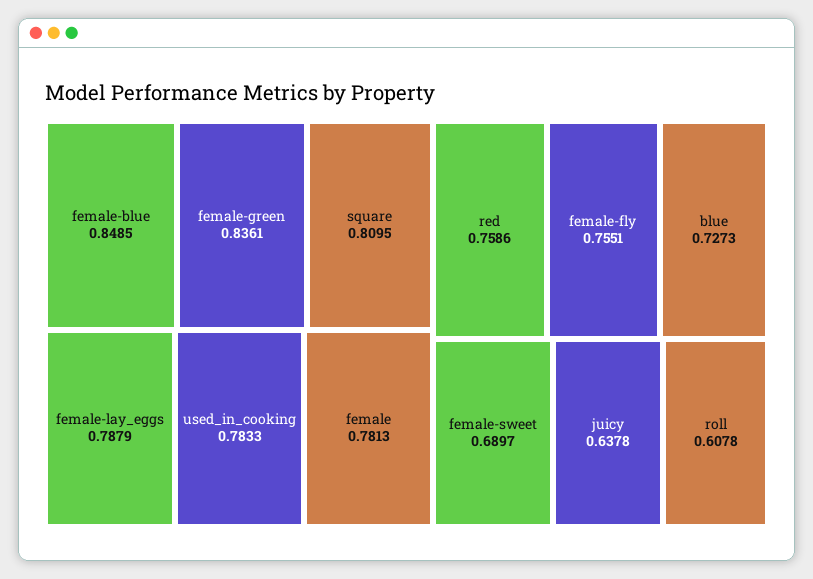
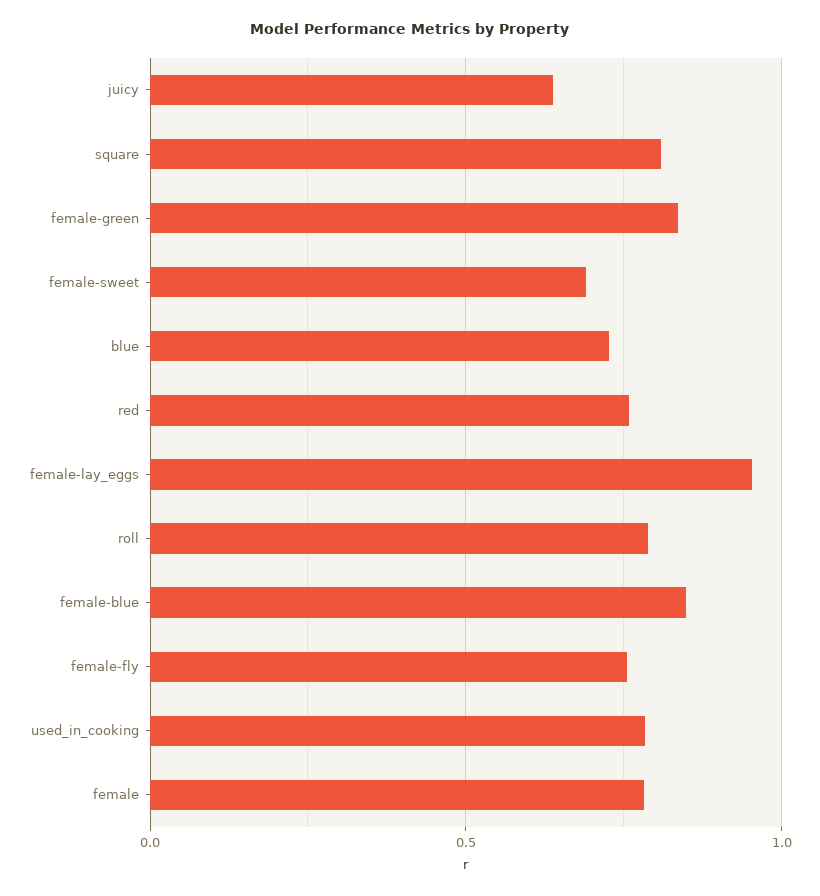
female-lay_eggs: 0.7879 -> 0.95
roll: 0.6078 -> 0.8

